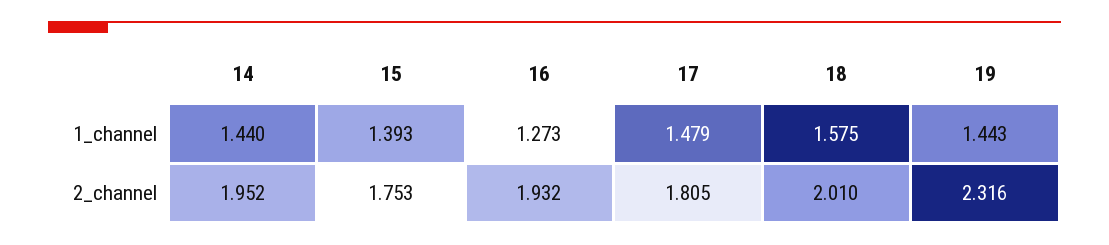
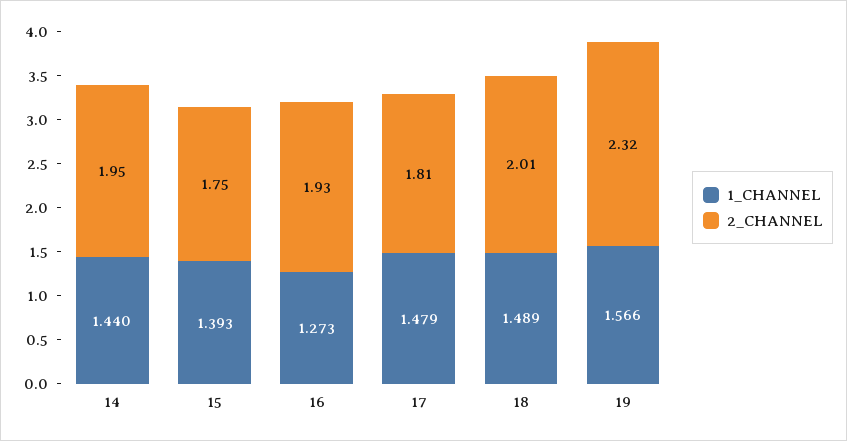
1_channel, 18: 1.575 -> 1.489
1_channel, 19: 1.443 -> 1.566

